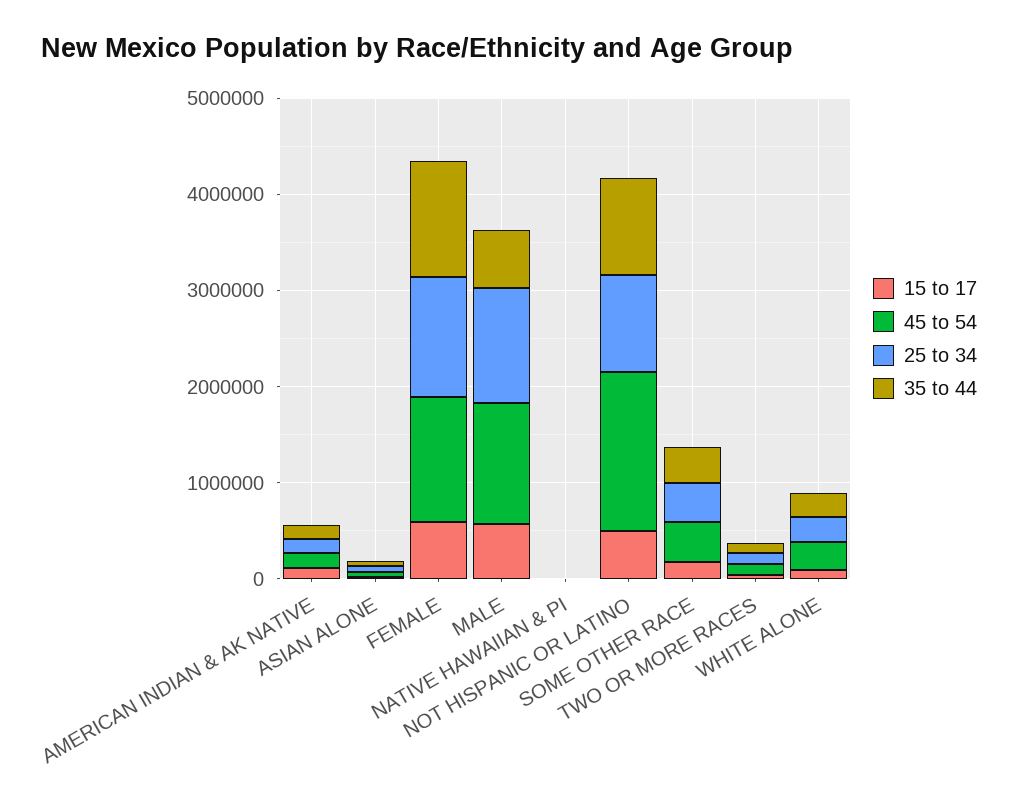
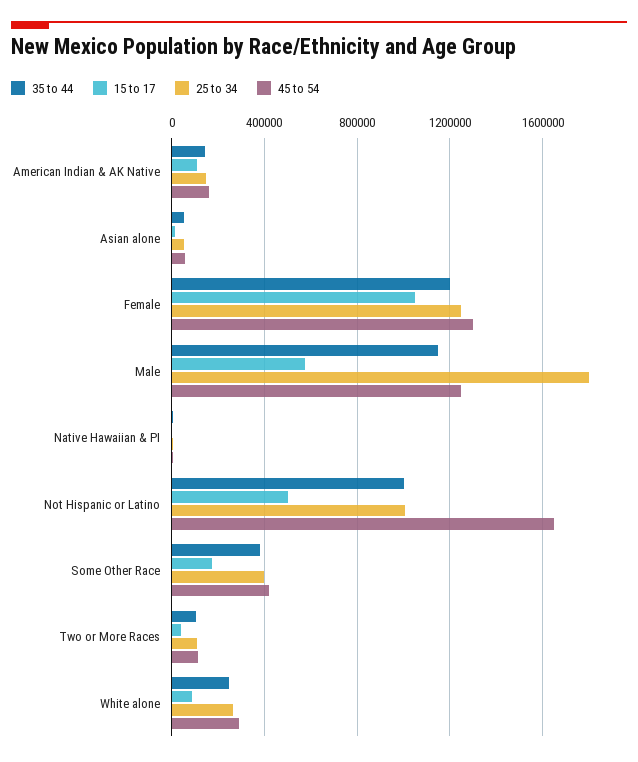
15 to 17, FEMALE: 600000 -> 1050000
25 to 34, MALE: 1200000 -> 1800000
35 to 44, MALE: 600000 -> 1150000

